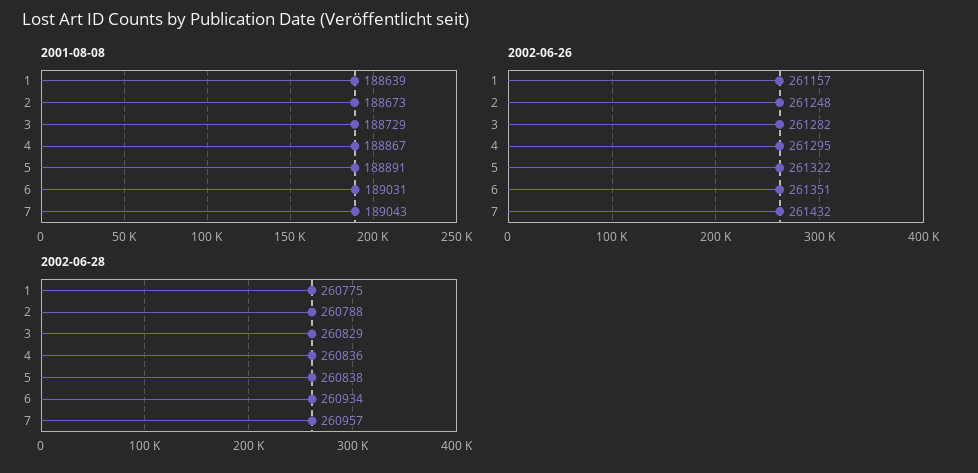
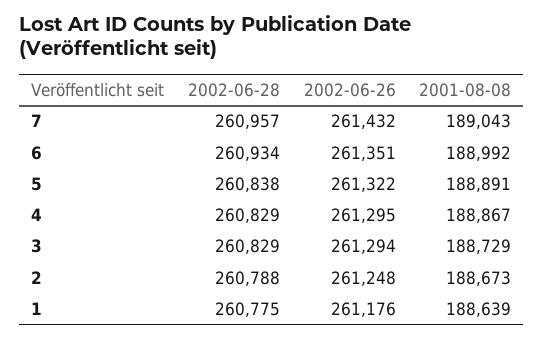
2001-08-08, 6: 189031 -> 188992
2002-06-26, 1: 261157 -> 261176
2002-06-26, 3: 261282 -> 261294
2002-06-28, 4: 260836 -> 260829

